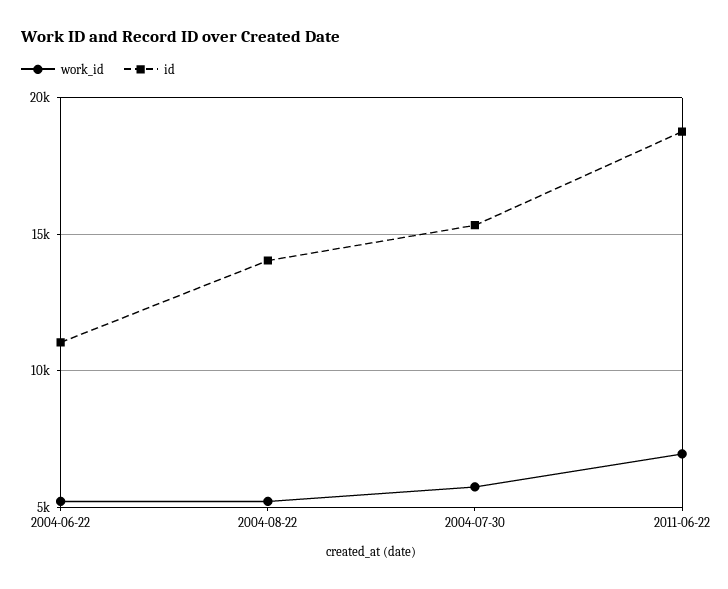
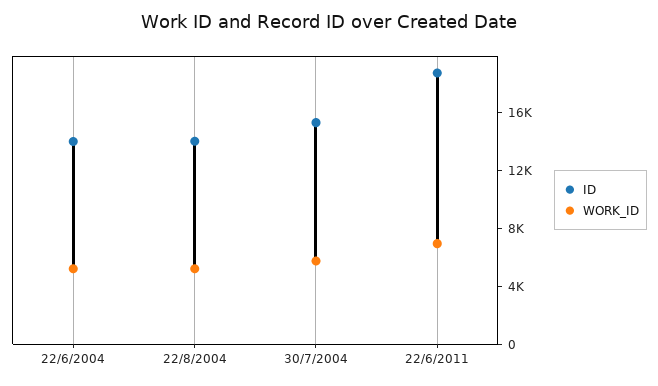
id, 2004-06-22: 11000 -> 14000

